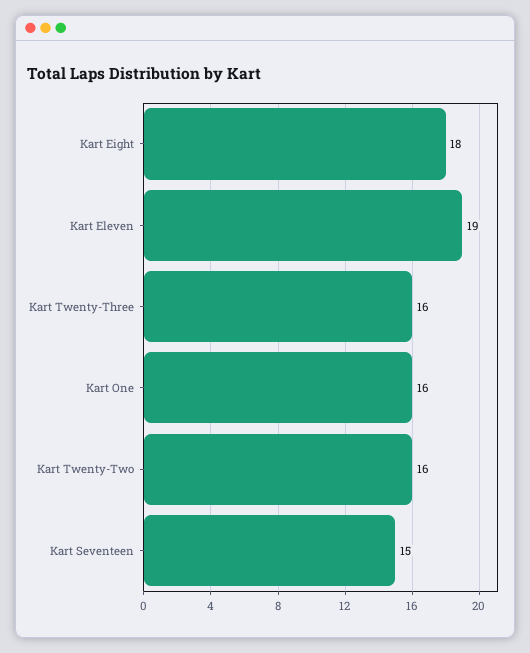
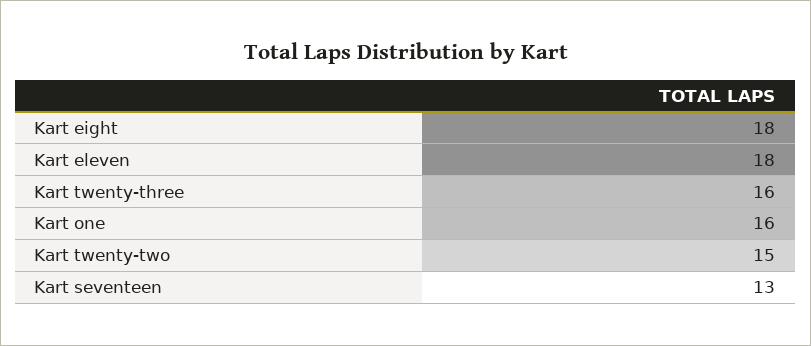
Kart Eleven: 19 -> 18
Kart Twenty-Two: 16 -> 15
Kart Seventeen: 15 -> 13

